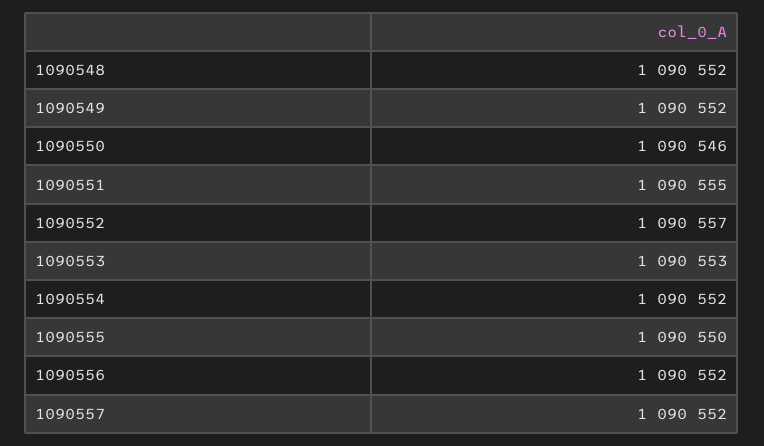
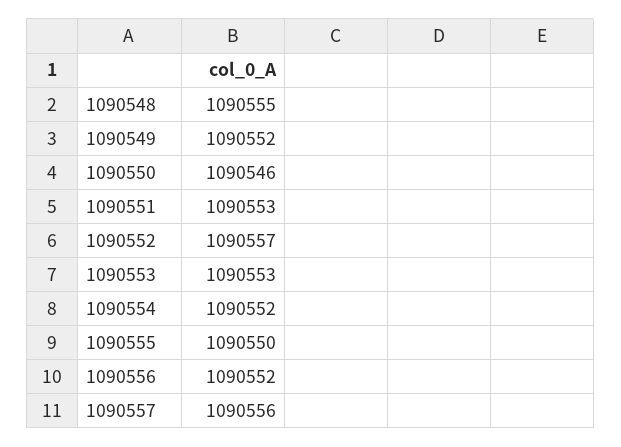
1090548: 1090552 -> 1090555
1090551: 1090555 -> 1090553
1090557: 1090552 -> 1090556

